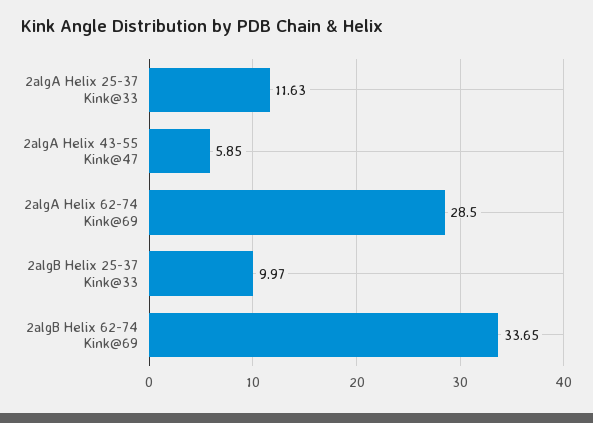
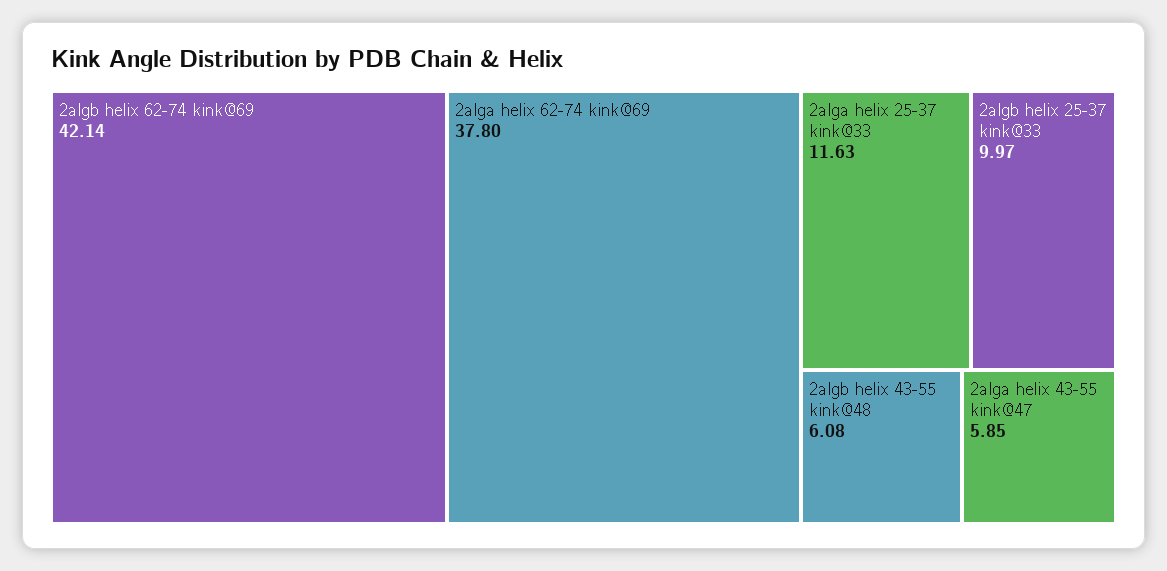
2algA Helix 62-74 Kink@69: 28.5 -> 37.8
2algB Helix 62-74 Kink@69: 33.65 -> 42.14
2algb helix 43-55 kink@48: none -> 6.08

